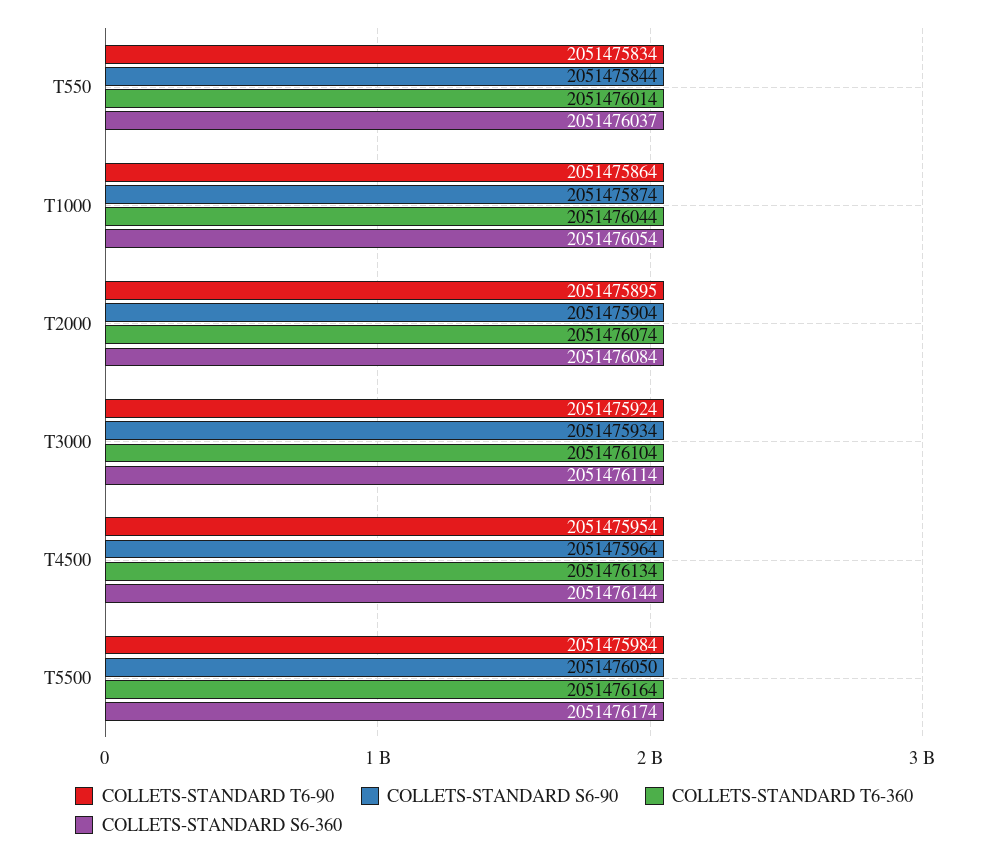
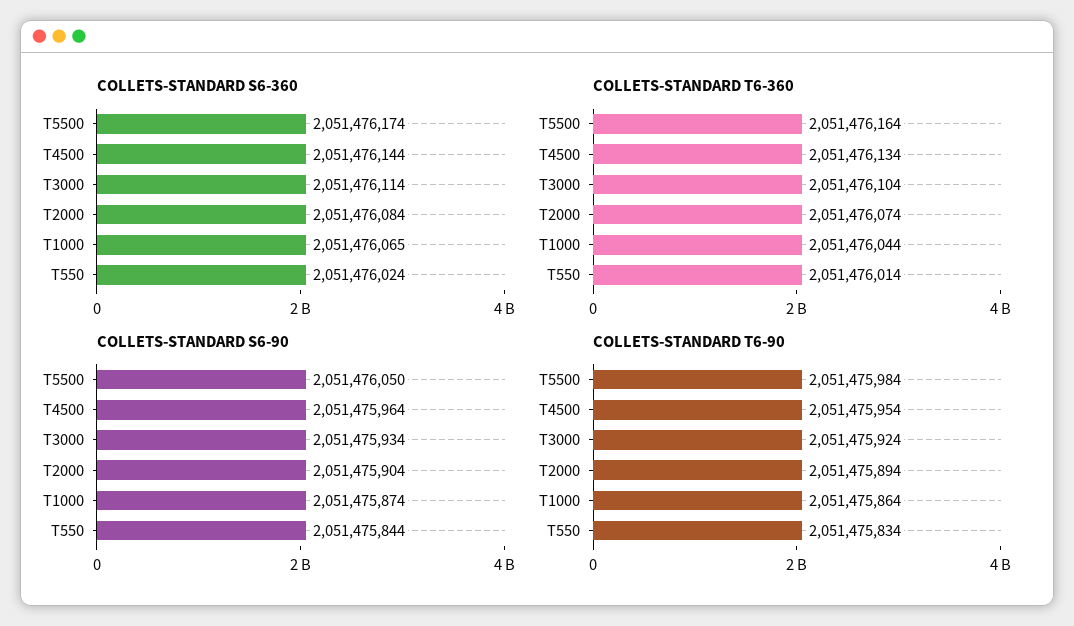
COLLETS-STANDARD S6-360, T550: 2051476037 -> 2051476024
COLLETS-STANDARD S6-360, T1000: 2051476054 -> 2051476065
COLLETS-STANDARD T6-90, T2000: 2051475895 -> 2051475894

